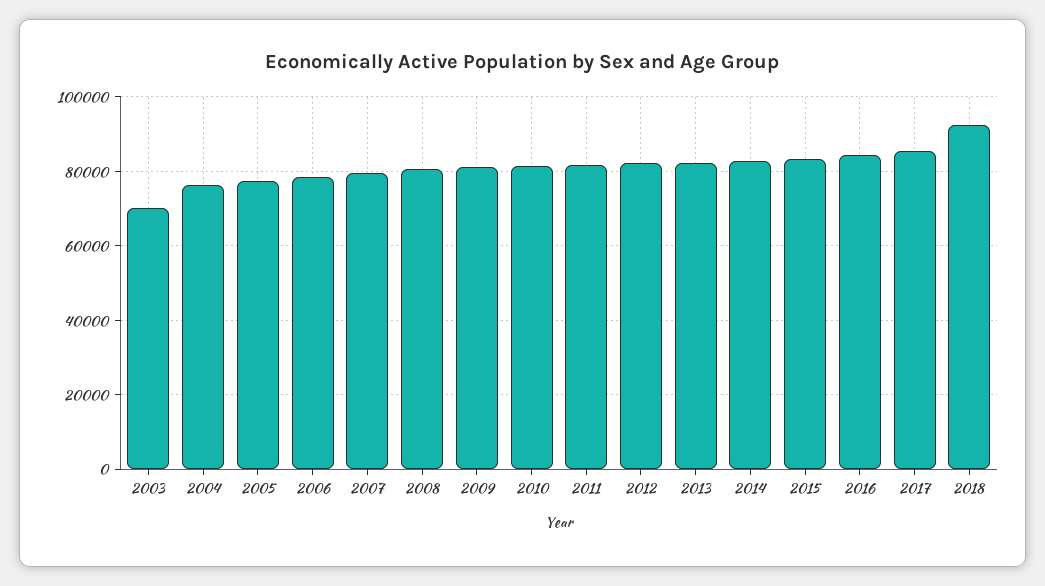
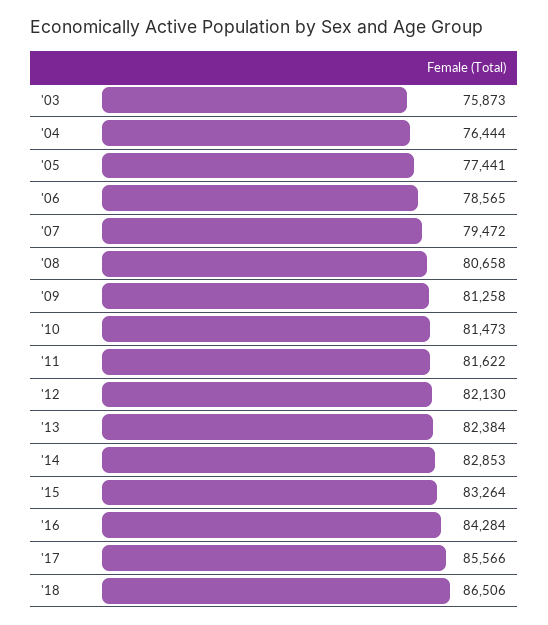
2003: 70000 -> 75873
2018: 92000 -> 86506

